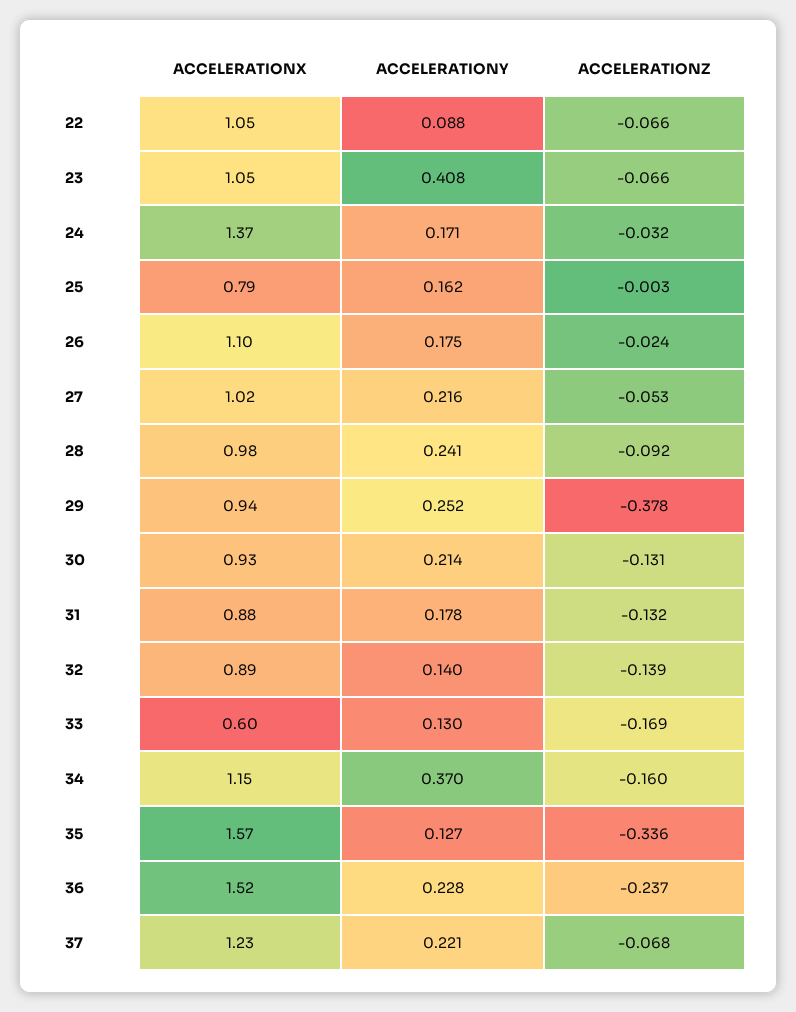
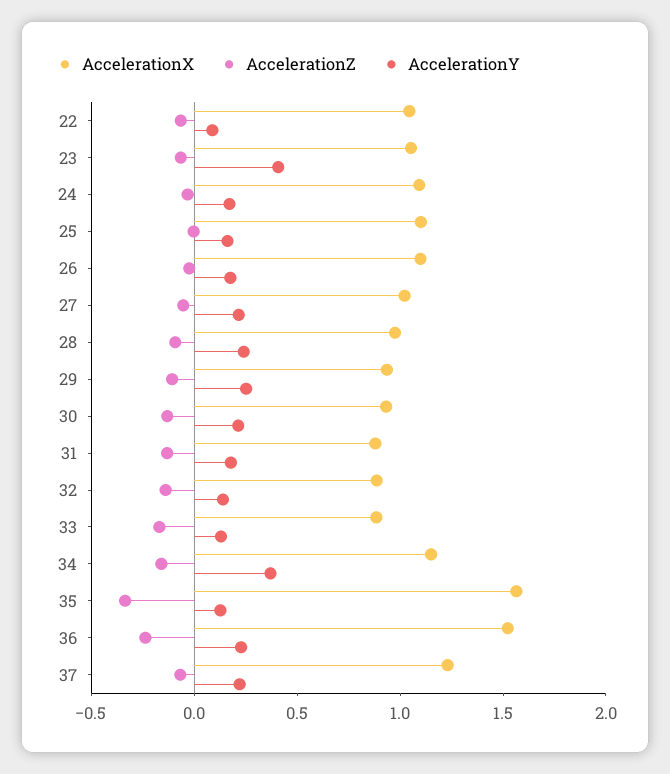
ACCELERATIONX, 24: 1.37 -> 1.1
ACCELERATIONX, 25: 0.79 -> 1.1
ACCELERATIONZ, 29: -0.378 -> -0.1
ACCELERATIONX, 33: 0.6 -> 0.9

